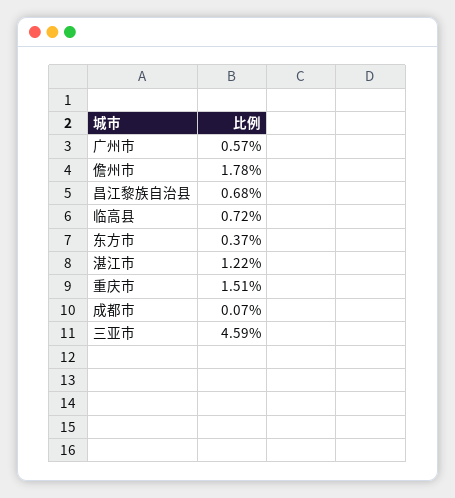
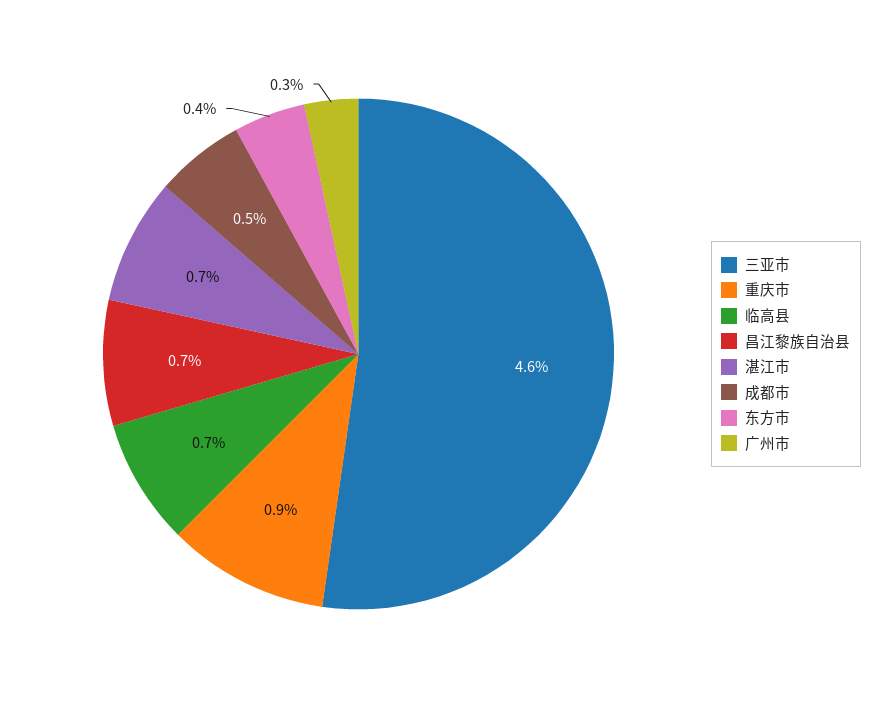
广州市: 0.57 -> 0.3
儋州市: 1.78 -> none
湛江市: 1.22 -> 0.7
重庆市: 1.51 -> 0.9
成都市: 0.07 -> 0.5

